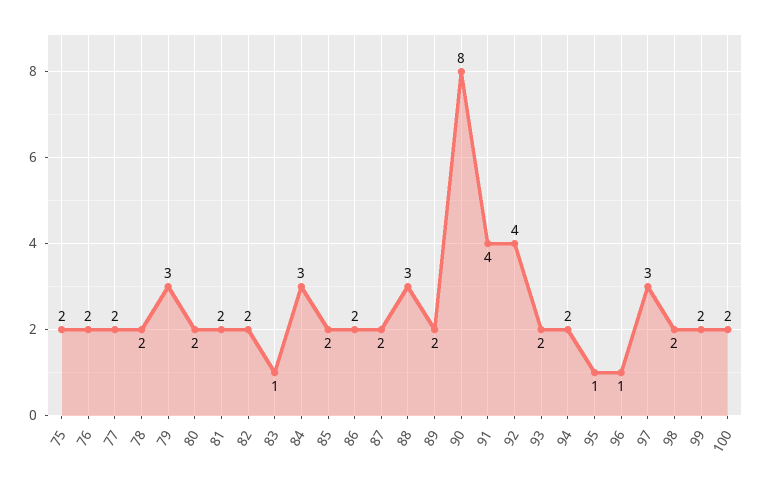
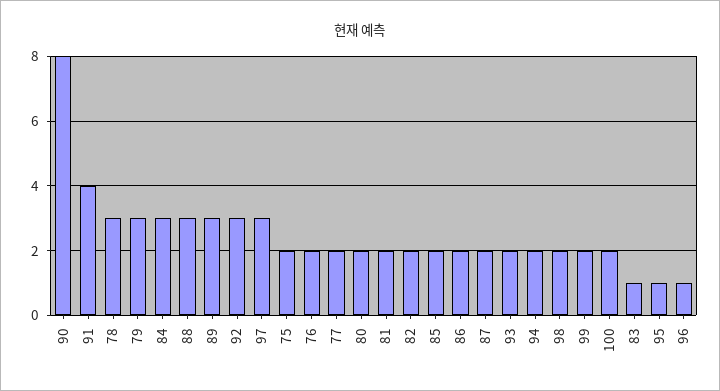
78: 2 -> 3
89: 2 -> 3
92: 4 -> 3

